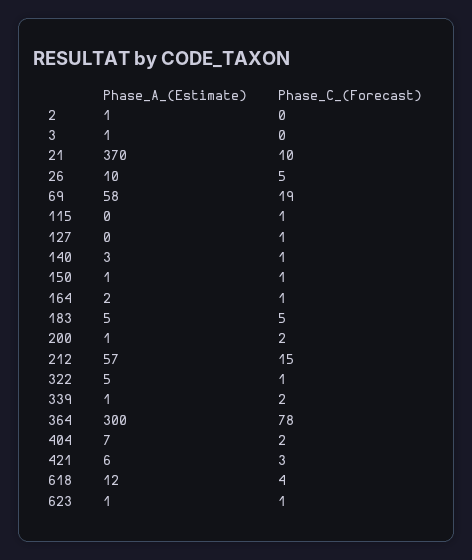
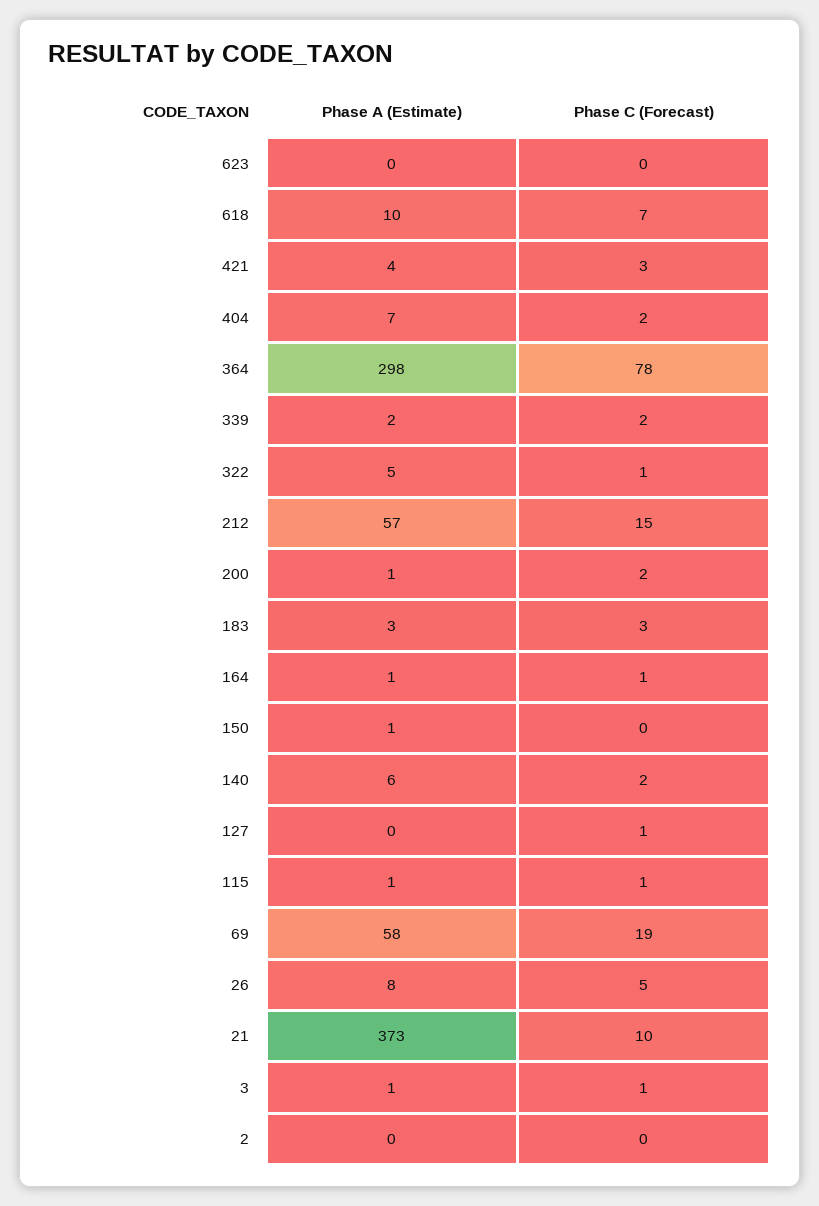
Phase_A_(Estimate), 2: 1 -> 0
Phase_C_(Forecast), 3: 0 -> 1
Phase_A_(Estimate), 21: 370 -> 373
Phase_A_(Estimate), 26: 10 -> 8
Phase_A_(Estimate), 115: 0 -> 1
Phase_A_(Estimate), 140: 3 -> 6
Phase_C_(Forecast), 140: 1 -> 2
Phase_C_(Forecast), 150: 1 -> 0
Phase_A_(Estimate), 164: 2 -> 1
Phase_A_(Estimate), 183: 5 -> 3
Phase_C_(Forecast), 183: 5 -> 3
Phase_A_(Estimate), 339: 1 -> 2
Phase_A_(Estimate), 364: 300 -> 298
Phase_A_(Estimate), 421: 6 -> 4
Phase_A_(Estimate), 618: 12 -> 10
Phase_C_(Forecast), 618: 4 -> 7
Phase_A_(Estimate), 623: 1 -> 0
Phase_C_(Forecast), 623: 1 -> 0

